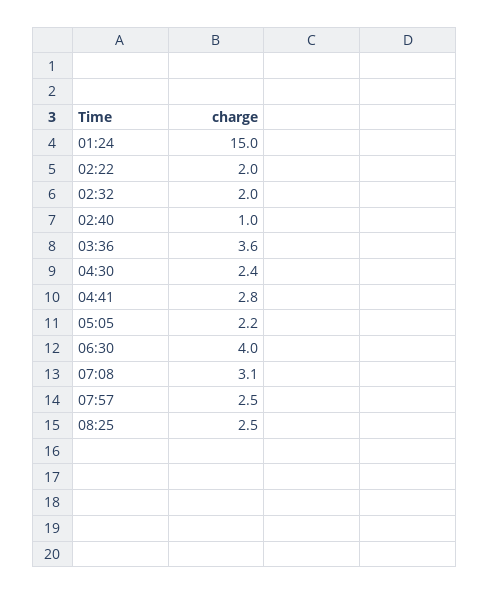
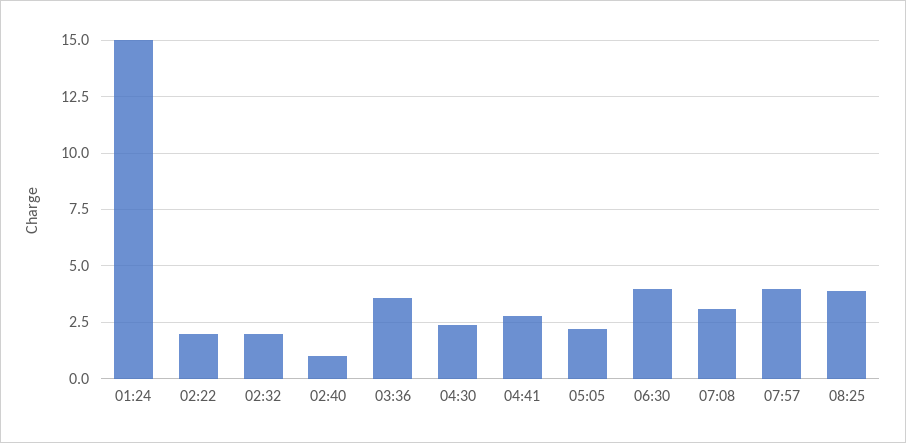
07:57: 2.5 -> 4
08:25: 2.5 -> 4

